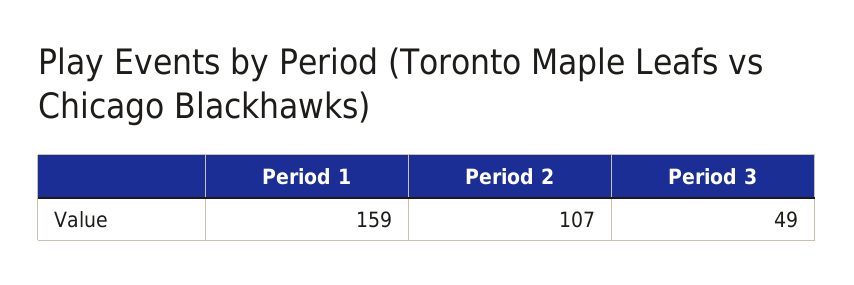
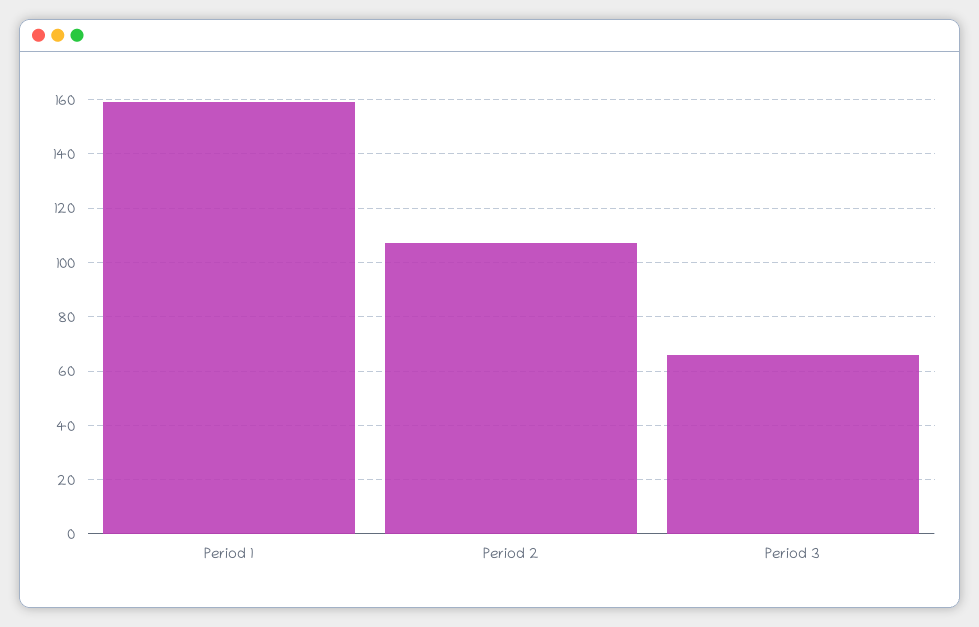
Period 3: 49 -> 65

